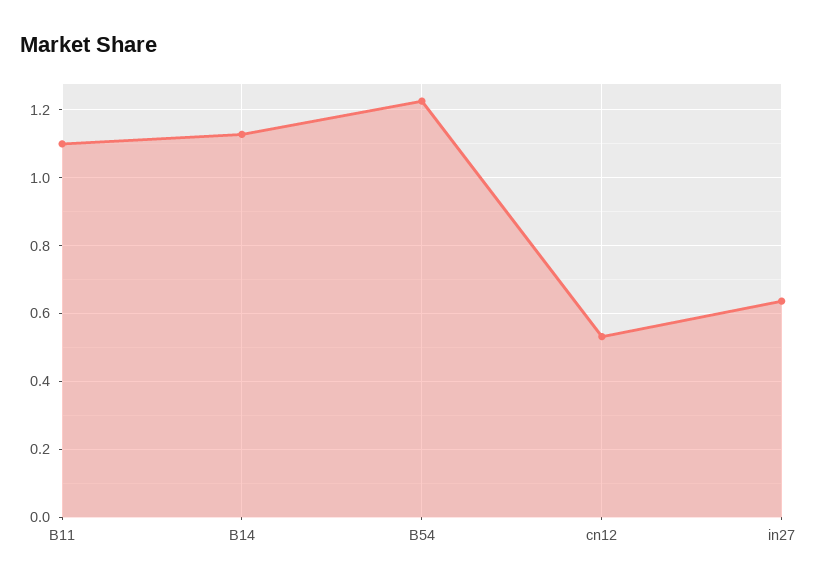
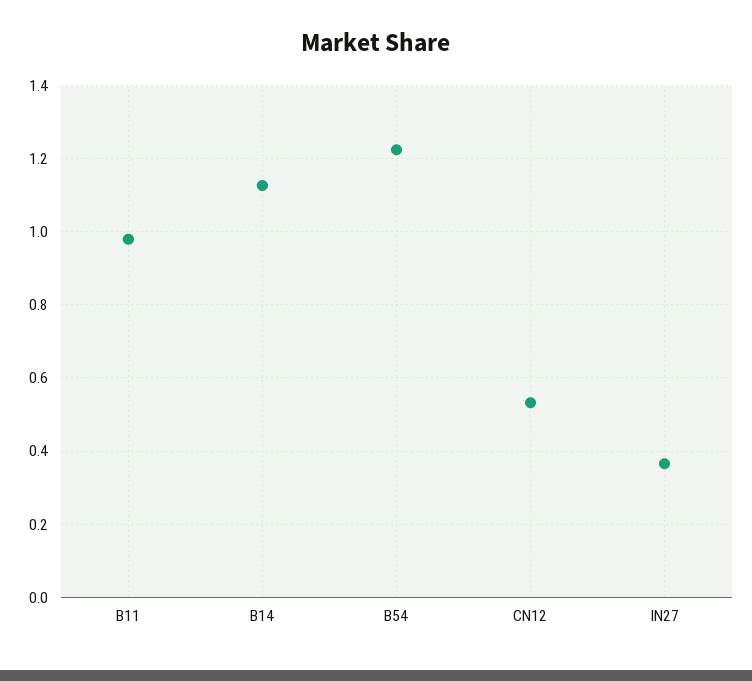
B11: 1.1 -> 0.98
in27: 0.64 -> 0.36

